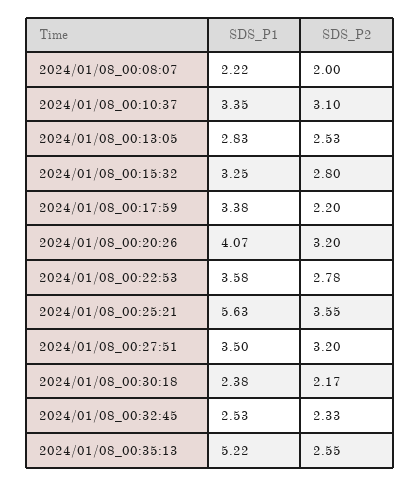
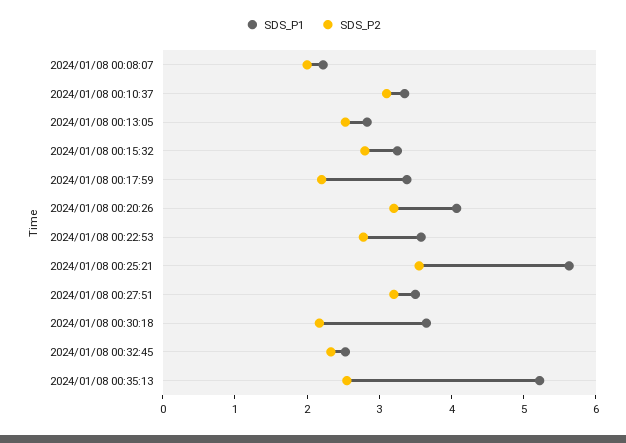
SDS_P1, 2024/01/08_00:30:18: 2.38 -> 3.6

